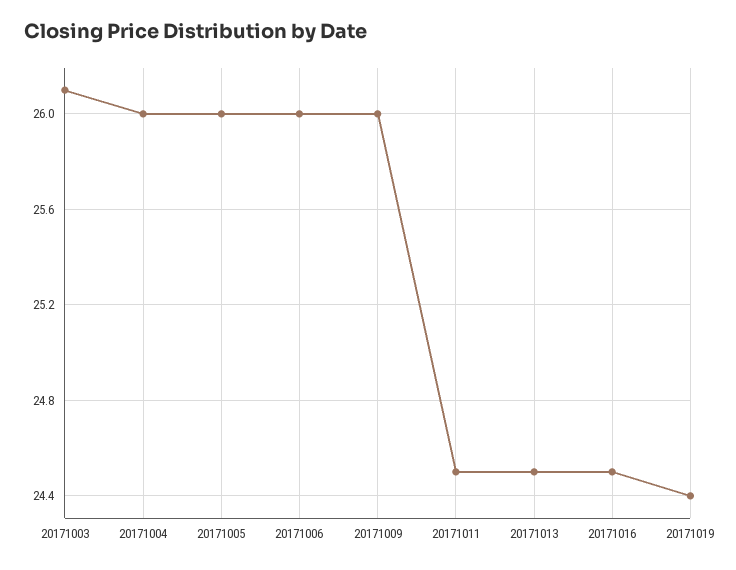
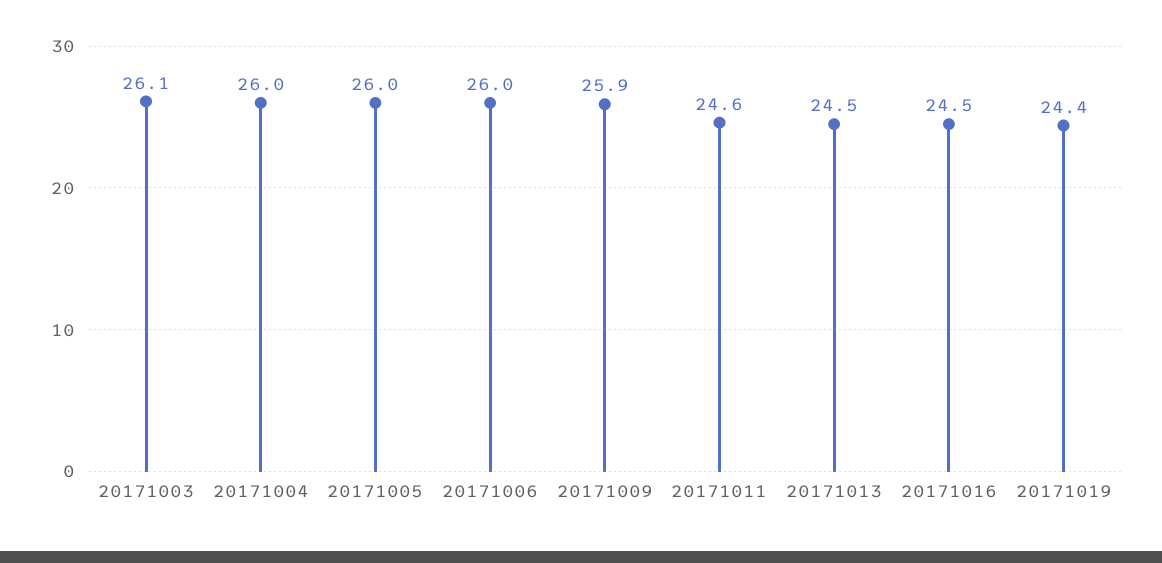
20171009: 26 -> 25.9
20171011: 24.5 -> 24.6

